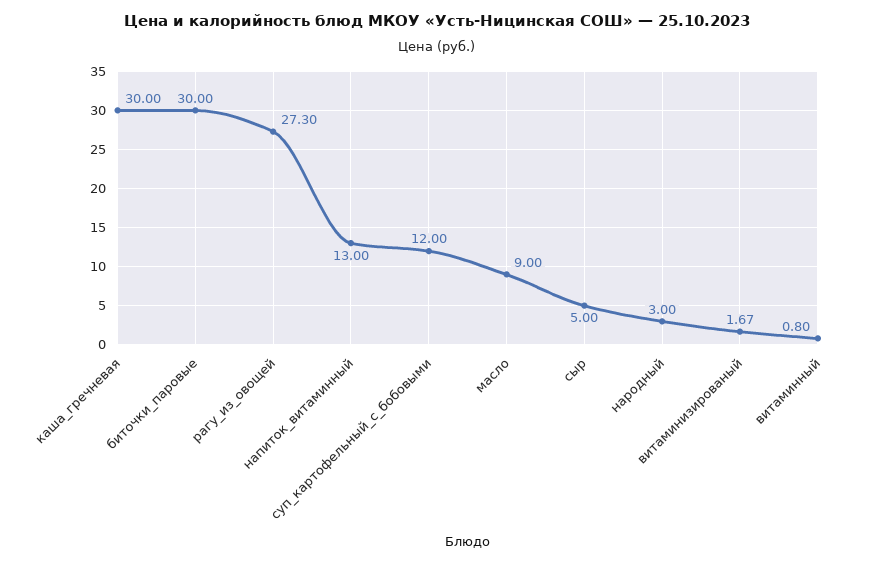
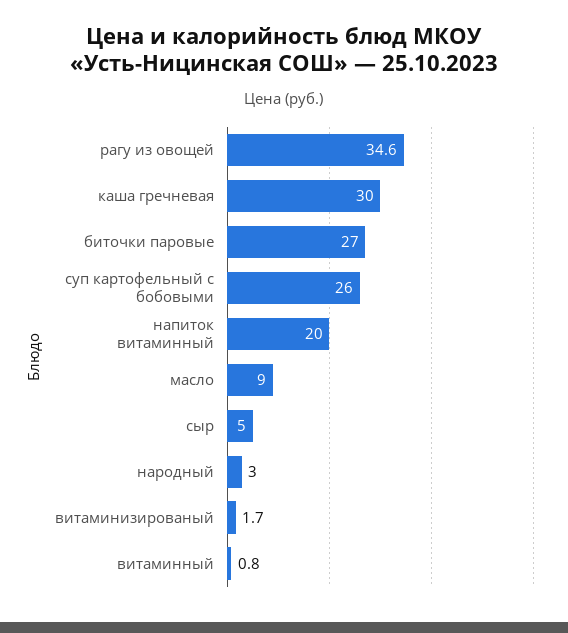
биточки_паровые: 30 -> 27
рагу_из_овощей: 27.3 -> 34.6
напиток_витаминный: 13 -> 20
суп_картофельный_с_бобовыми: 12 -> 26

